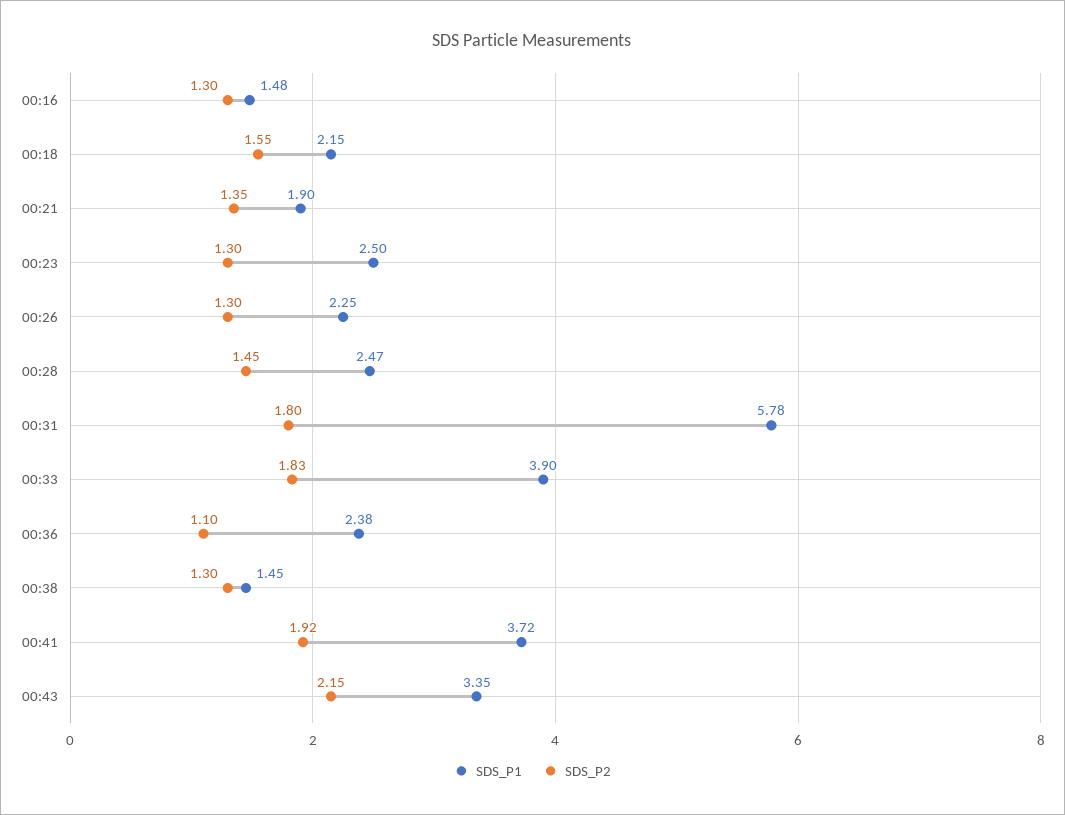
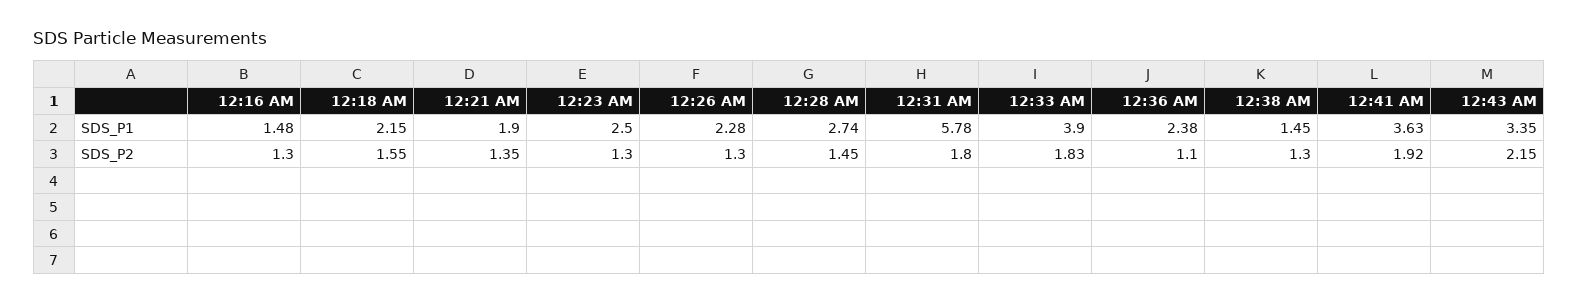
SDS_P1, 00:26: 2.25 -> 2.28
SDS_P1, 00:28: 2.47 -> 2.74
SDS_P1, 00:41: 3.72 -> 3.63

